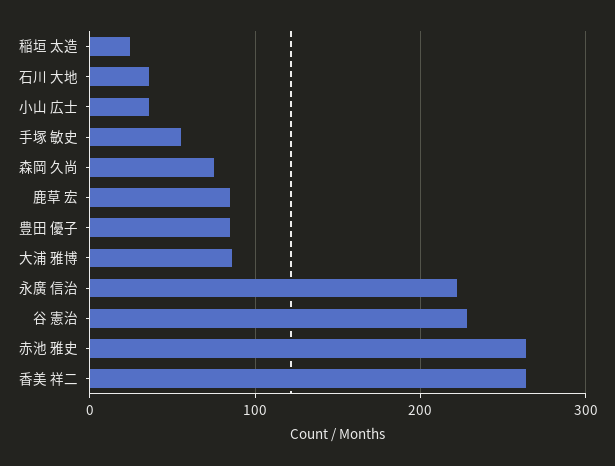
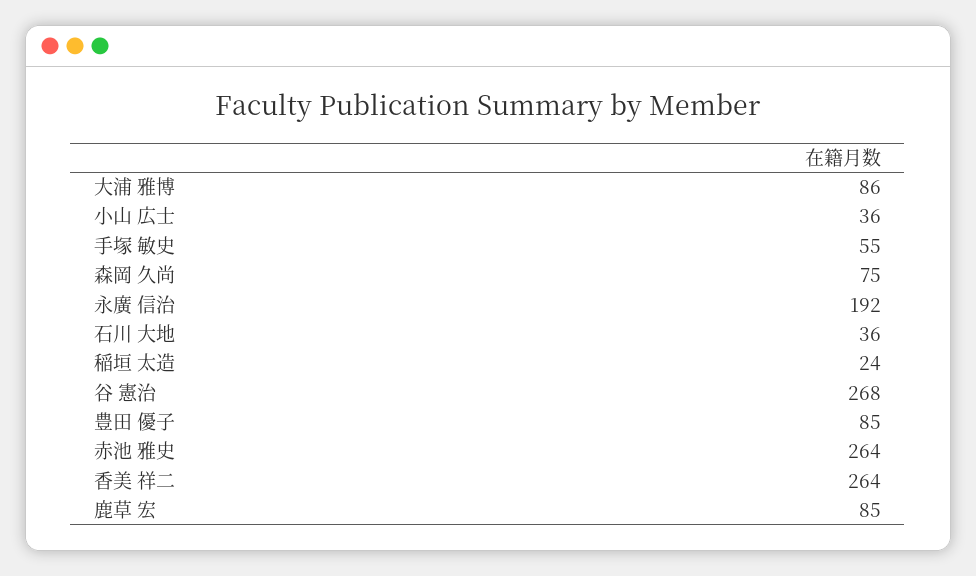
永廣 信治: 220 -> 192
谷 憲治: 230 -> 268

